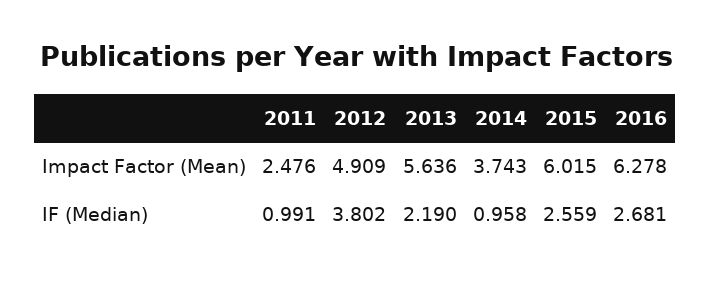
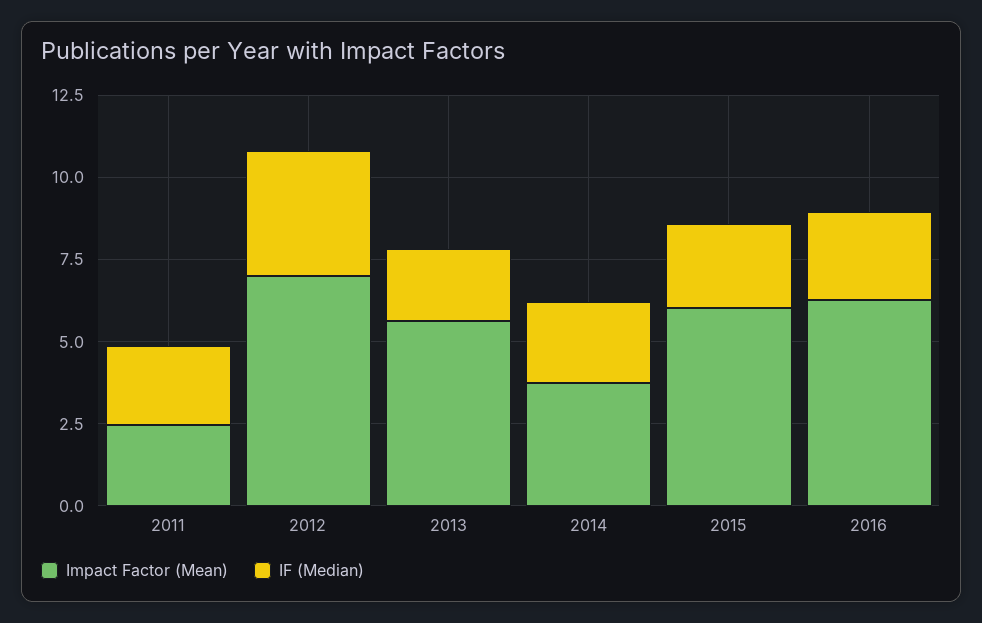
Impact Factor (Mean), 2012: 4.909 -> 7
IF (Median), 2011: 0.991 -> 2.5
IF (Median), 2014: 0.958 -> 2.5

